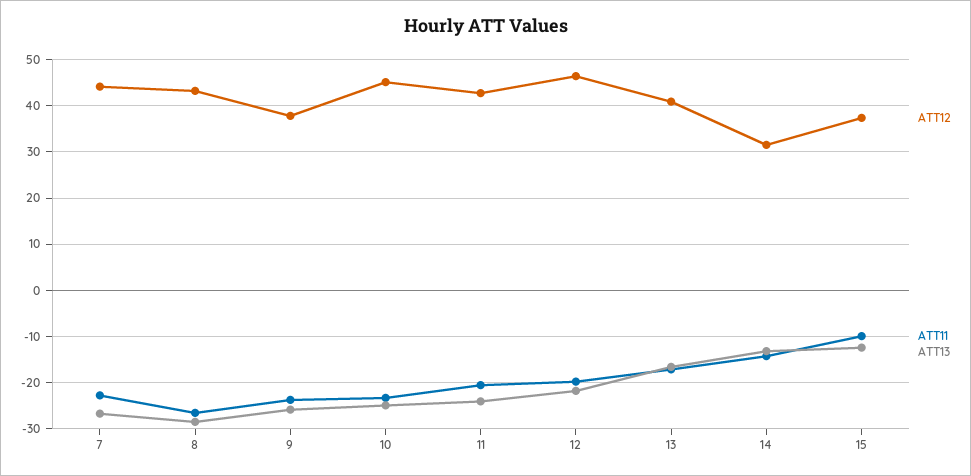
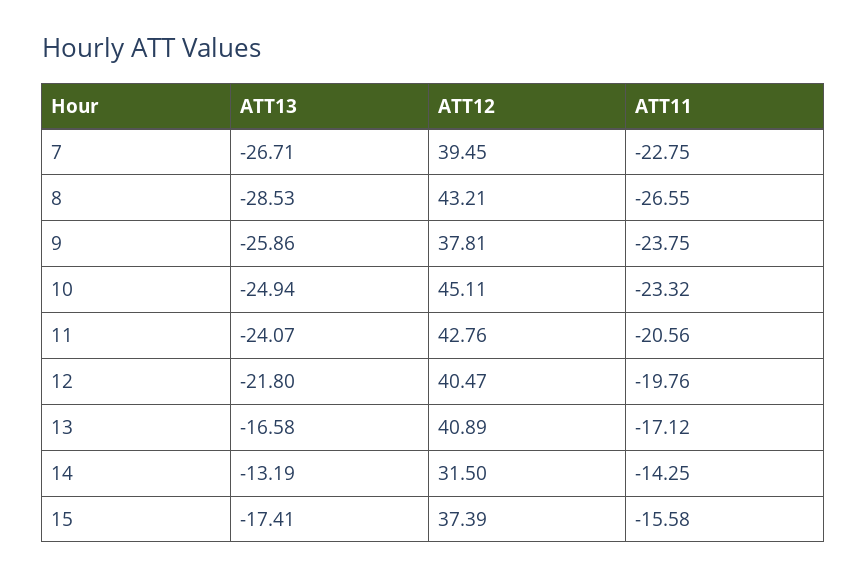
ATT12, 7: 44 -> 39.45
ATT12, 12: 46 -> 40.47
ATT11, 15: -10 -> -15.58
ATT13, 15: -12 -> -17.41

